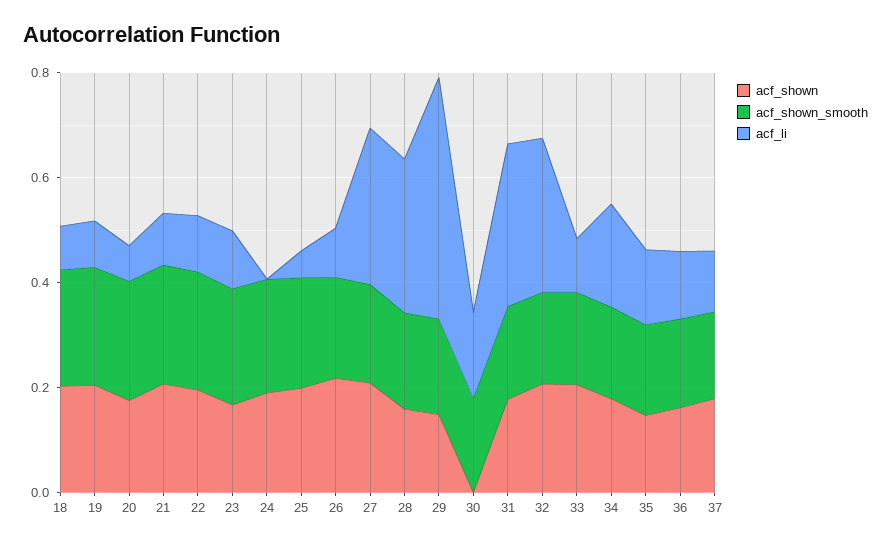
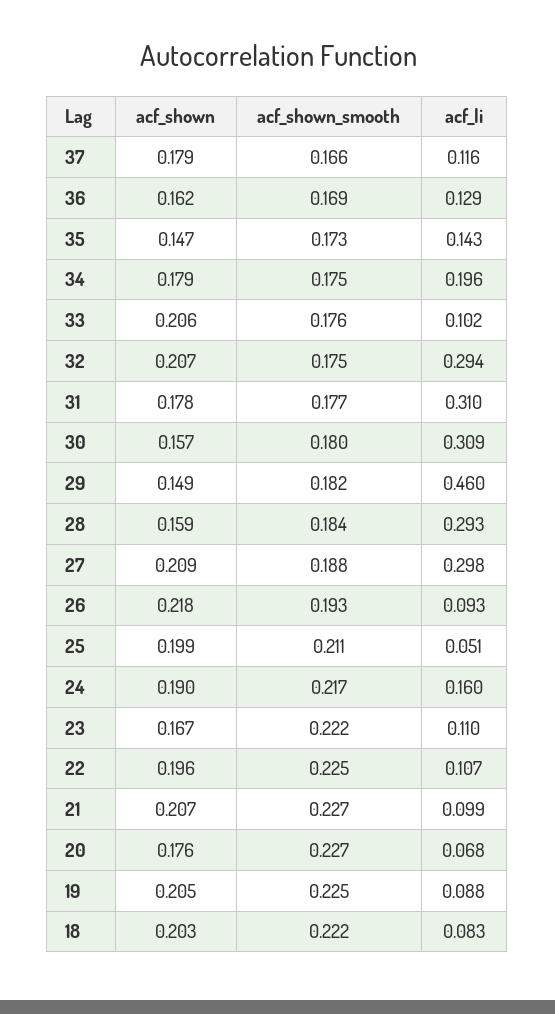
acf_li, 24: 0 -> 0.16
acf_shown, 30: 0 -> 0.157
acf_li, 30: 0.15 -> 0.309

